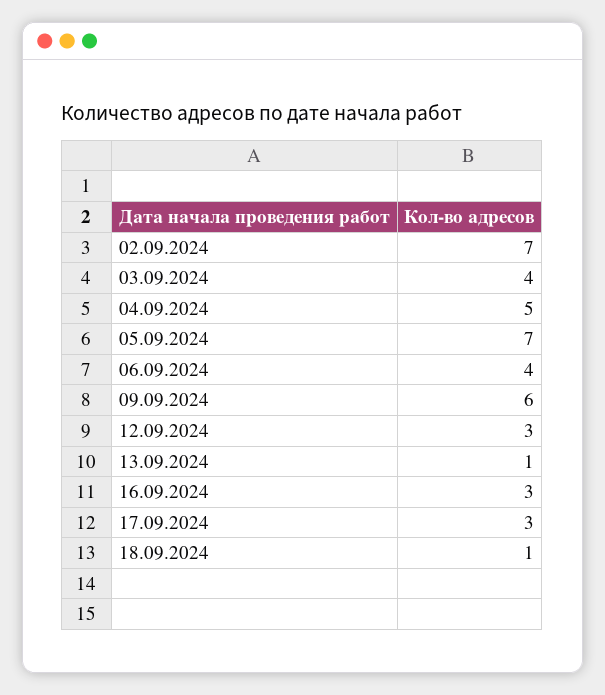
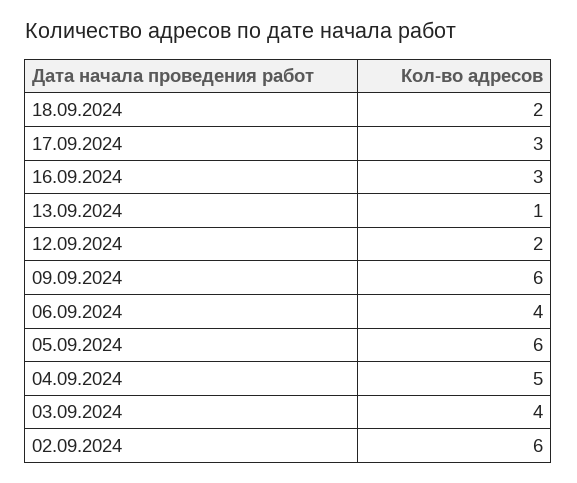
02.09.2024: 7 -> 6
05.09.2024: 7 -> 6
12.09.2024: 3 -> 2
18.09.2024: 1 -> 2

